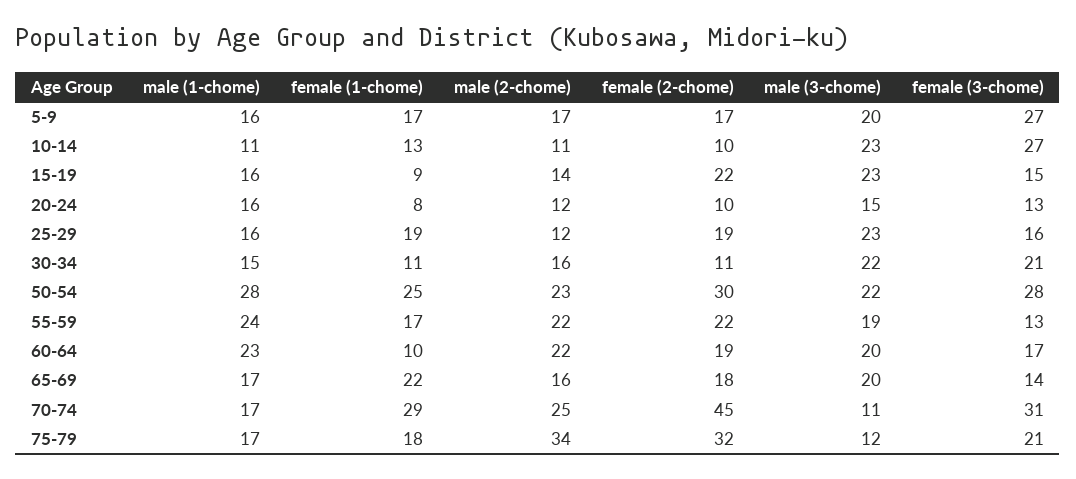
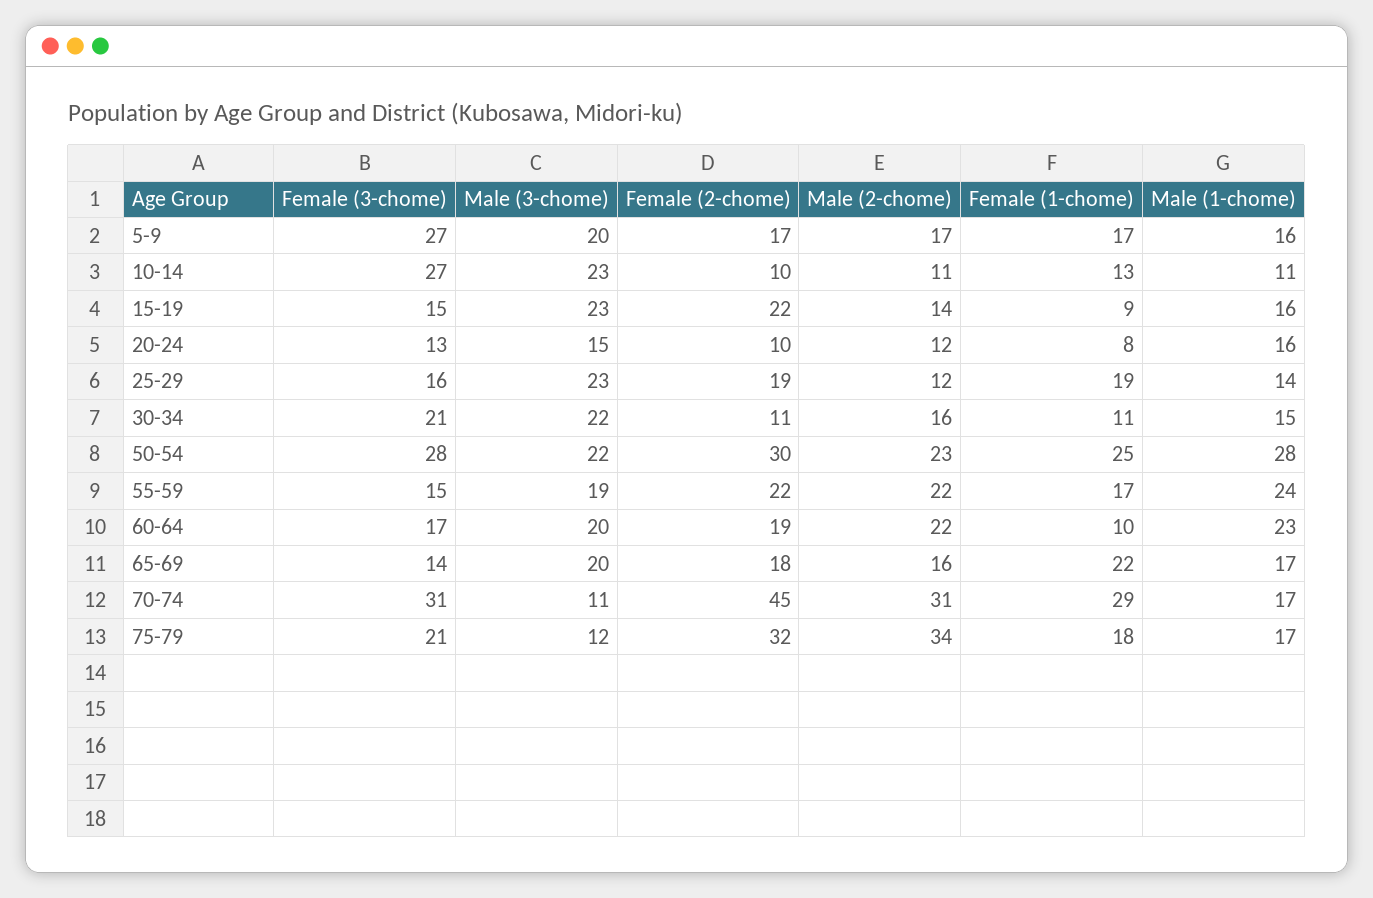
male (1-chome), 25-29: 16 -> 14
female (3-chome), 55-59: 13 -> 15
male (2-chome), 70-74: 25 -> 31

